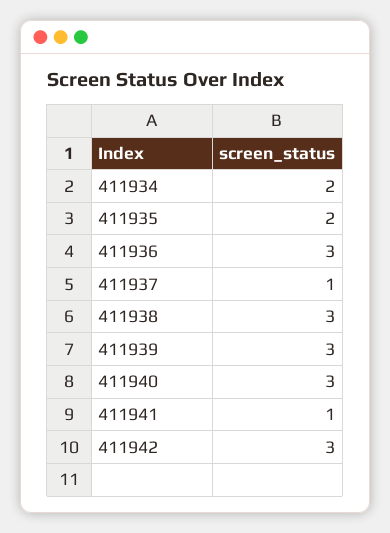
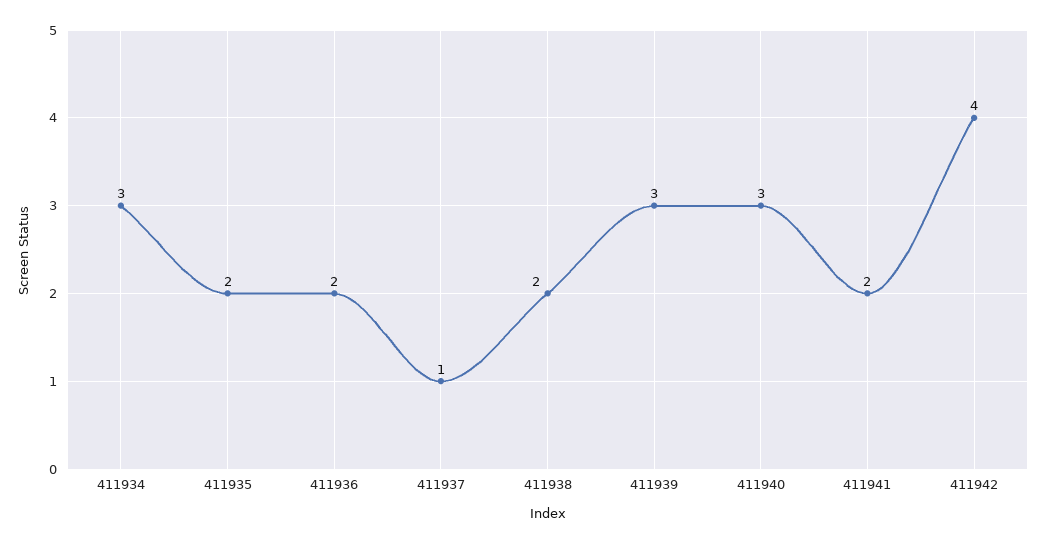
411934: 2 -> 3
411936: 3 -> 2
411938: 3 -> 2
411941: 1 -> 2
411942: 3 -> 4

